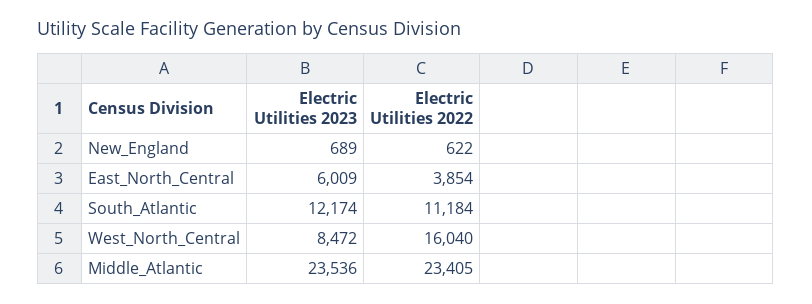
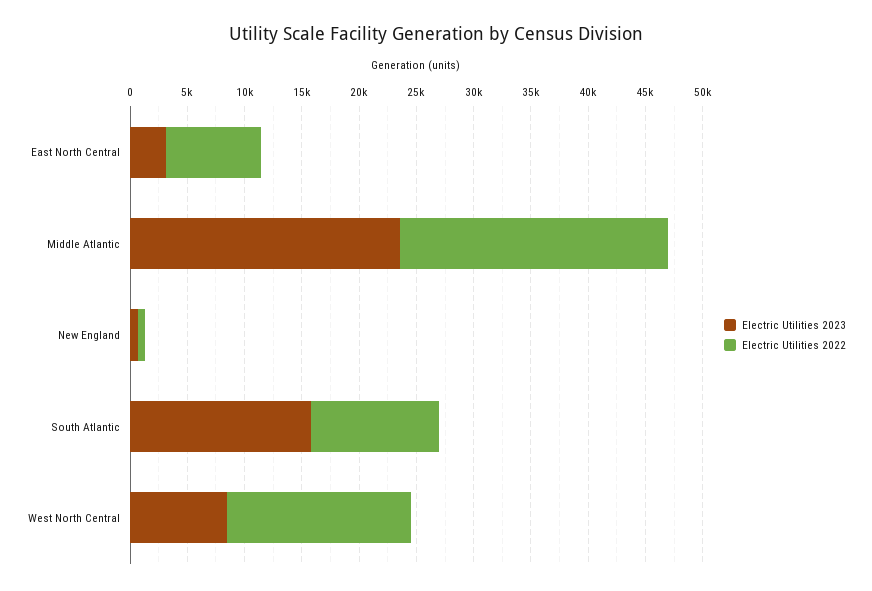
Electric Utilities 2023, East_North_Central: 6009 -> 3000
Electric Utilities 2022, East_North_Central: 3854 -> 8000
Electric Utilities 2023, South_Atlantic: 12174 -> 16000

